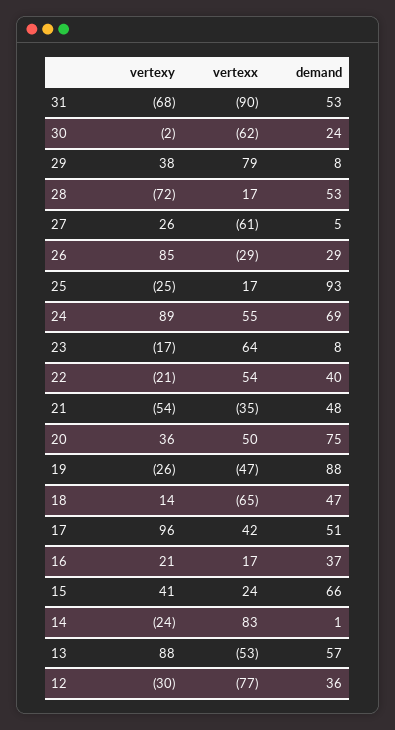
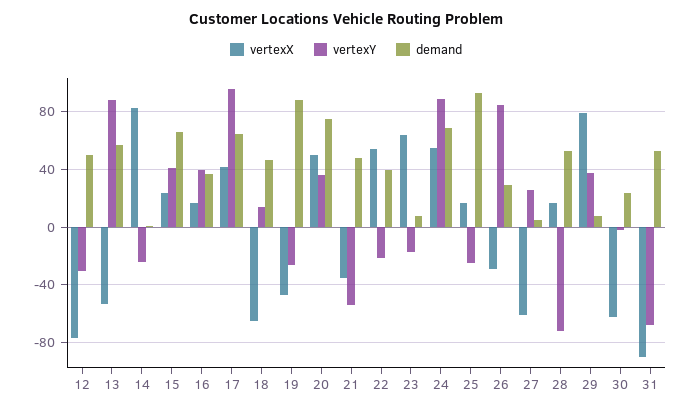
demand, 17: 51 -> 65
vertexy, 16: 21 -> 40
demand, 12: 36 -> 50

